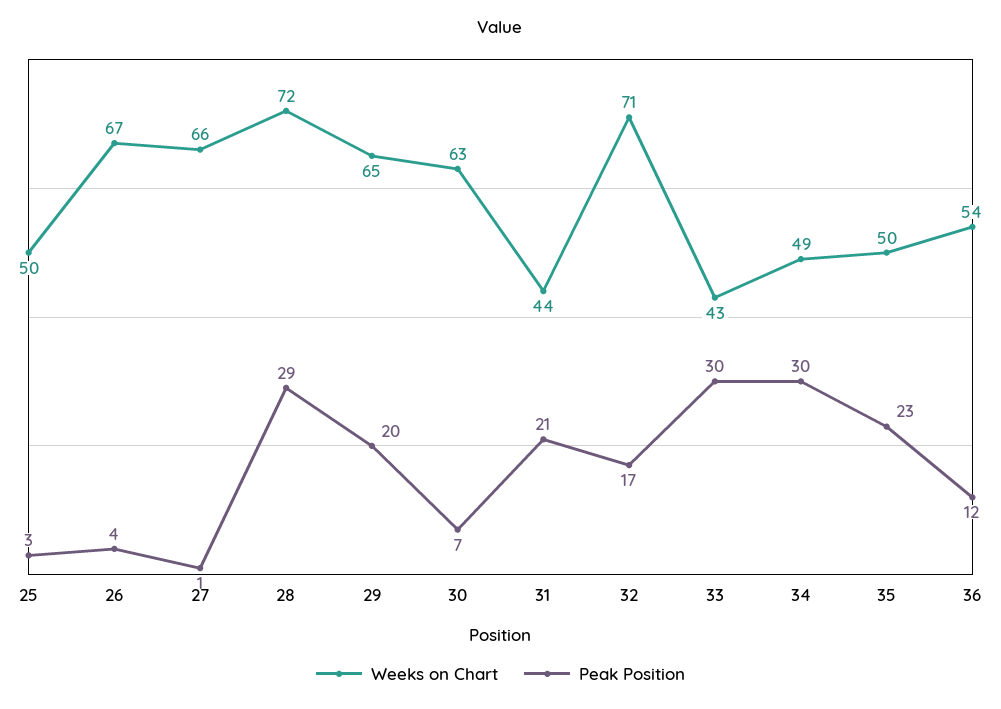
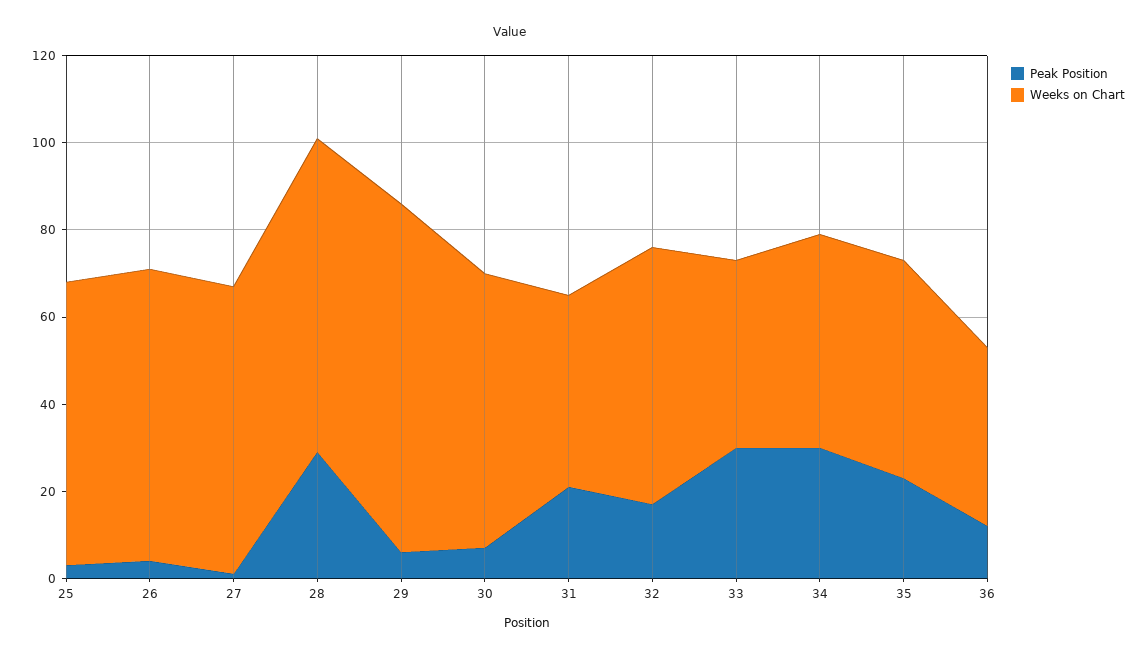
Weeks on Chart, 25: 50 -> 65
Weeks on Chart, 29: 65 -> 80
Peak Position, 29: 20 -> 5
Weeks on Chart, 32: 71 -> 60
Weeks on Chart, 36: 54 -> 40

